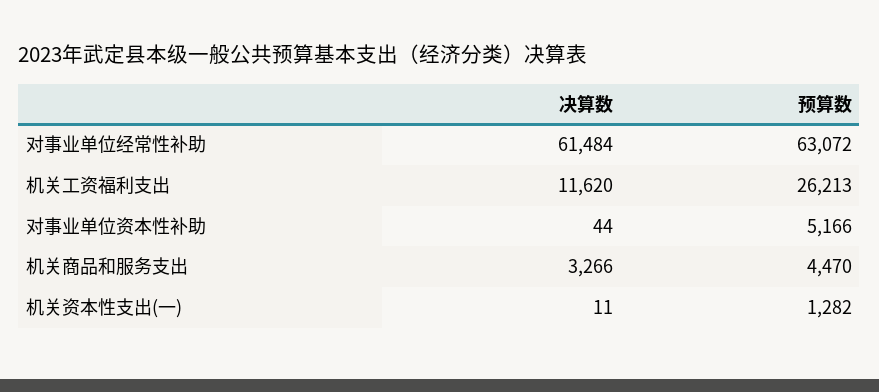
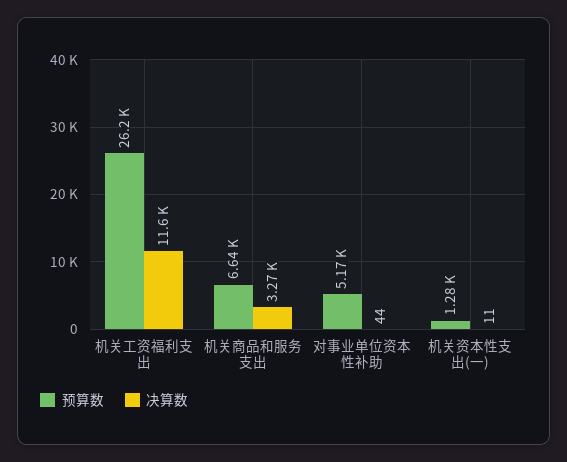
决算数, 对事业单位经常性补助: 61484 -> none
预算数, 对事业单位经常性补助: 63072 -> none
预算数, 机关商品和服务支出: 4470 -> 6640

